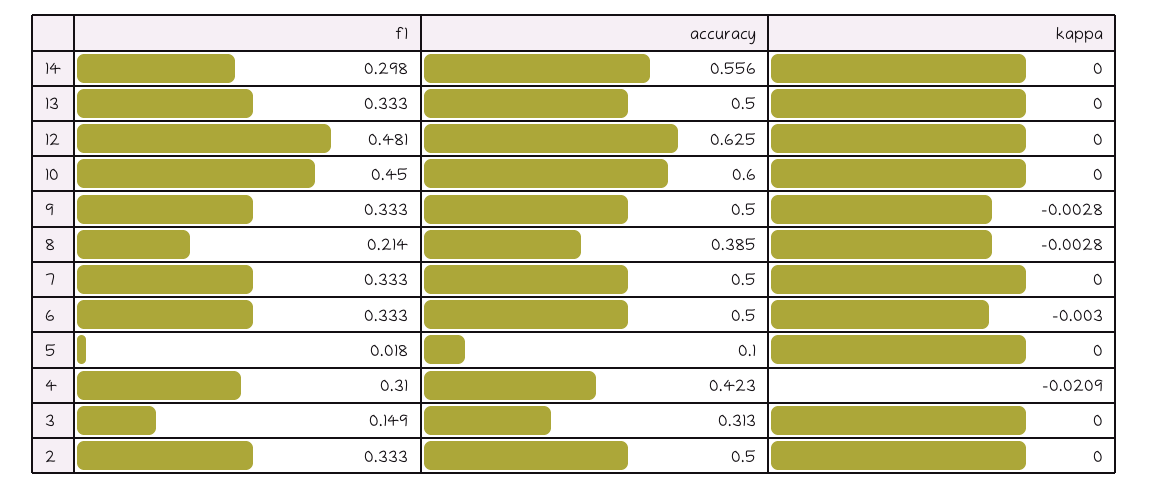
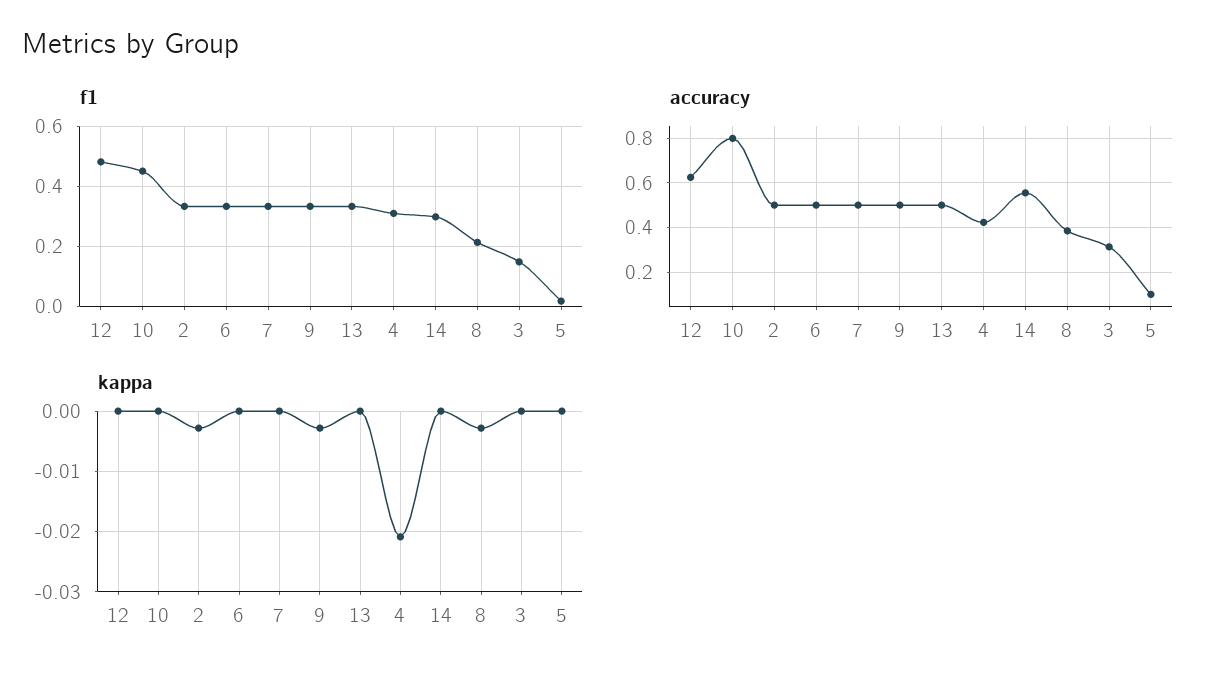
accuracy, 10: 0.6 -> 0.8
kappa, 6: -0.003 -> 0
kappa, 2: 0 -> -0.003

